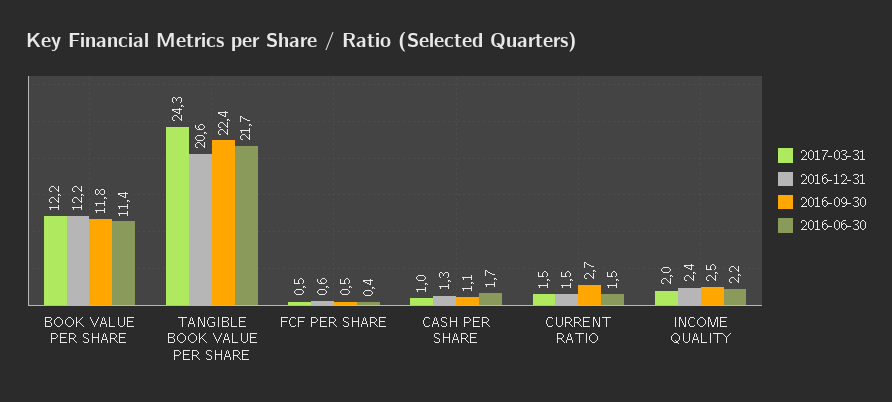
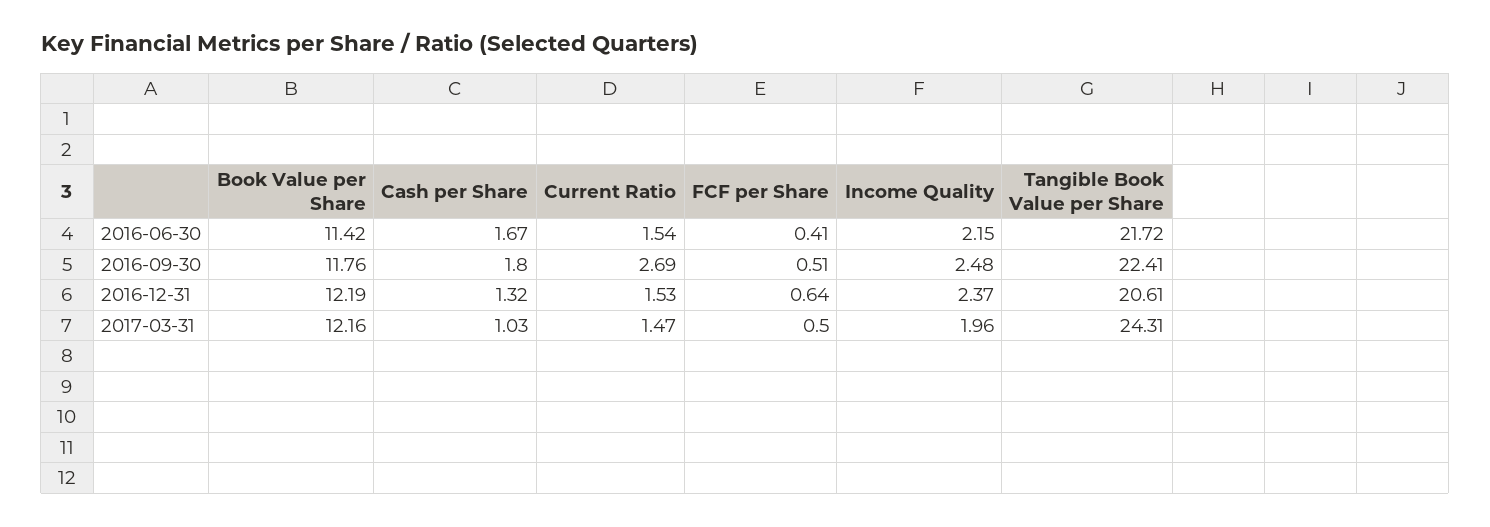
2016-09-30, CASH PER SHARE: 1.1 -> 1.8

